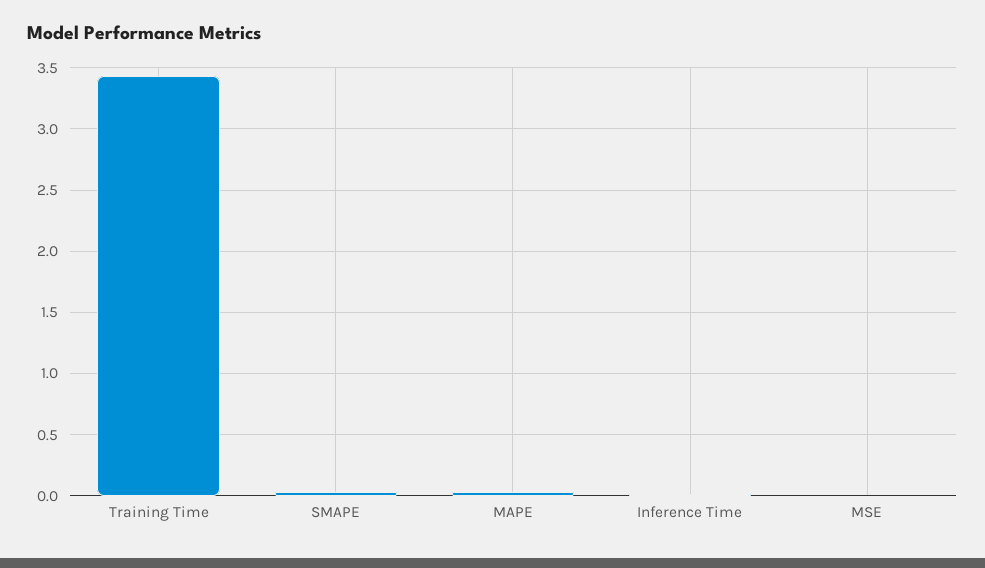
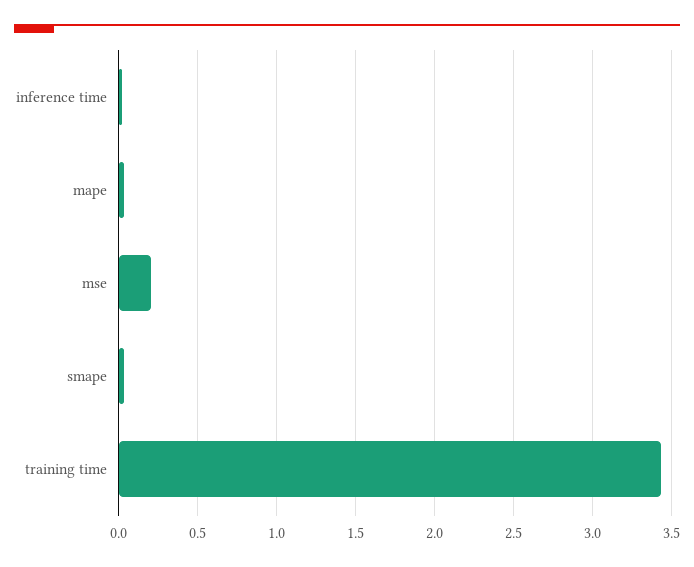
MSE: 0 -> 0.2

